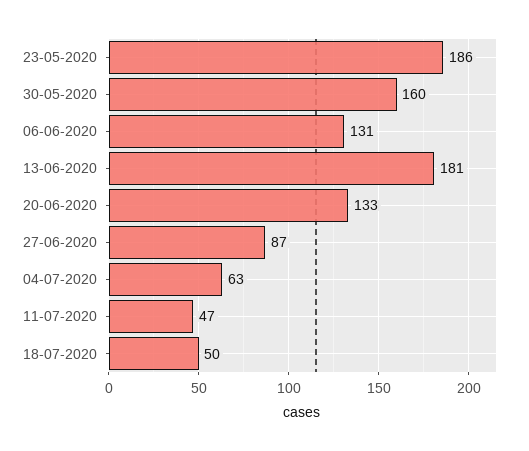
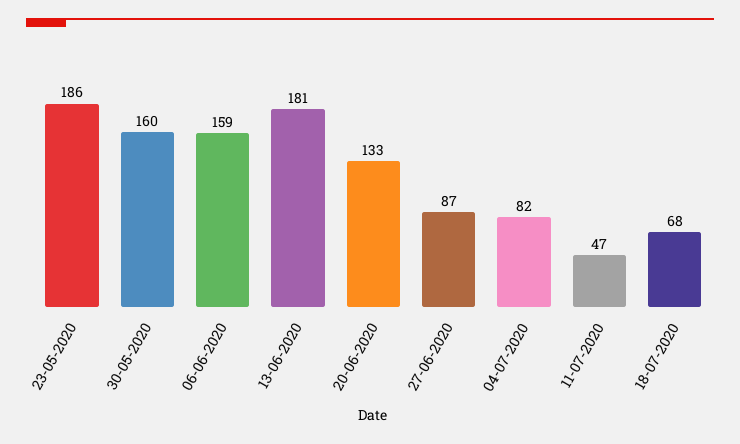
06-06-2020: 131 -> 159
04-07-2020: 63 -> 82
18-07-2020: 50 -> 68

